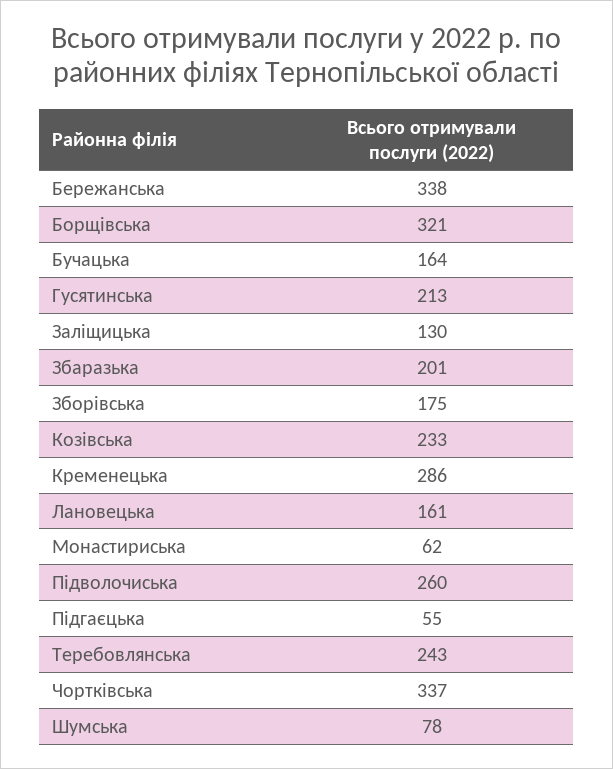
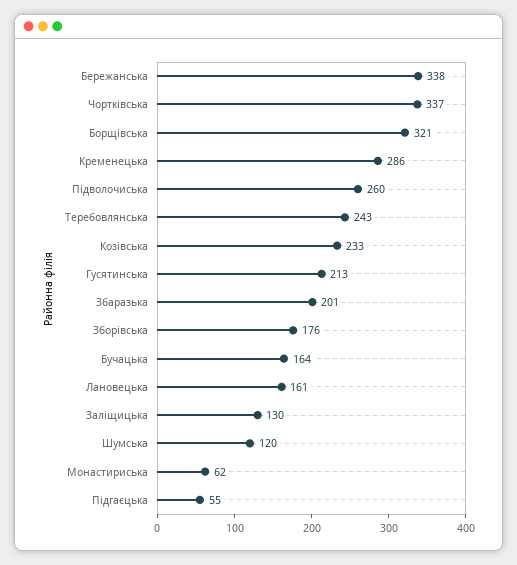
Зборівська: 175 -> 176
Шумська: 78 -> 120

